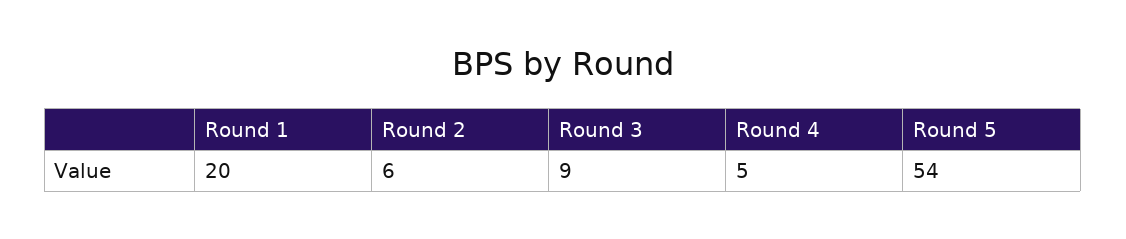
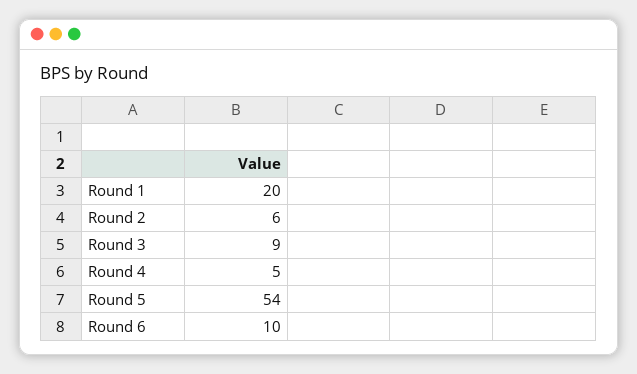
Round 6: none -> 10

